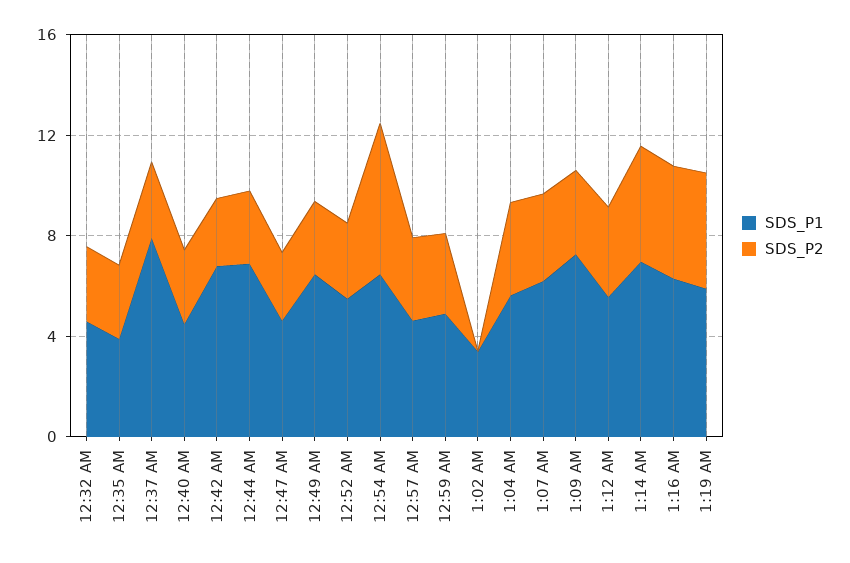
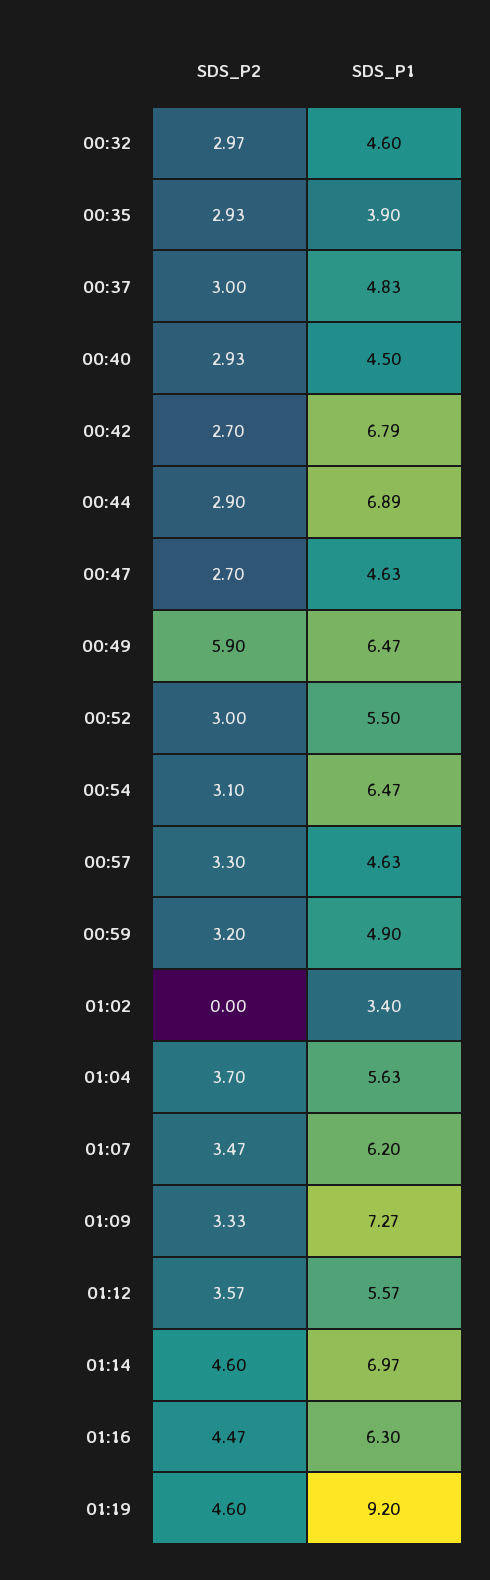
SDS_P1, 12:37 AM: 8 -> 4.83
SDS_P2, 12:49 AM: 3 -> 5.9
SDS_P2, 12:54 AM: 6 -> 3.1
SDS_P1, 1:19 AM: 6 -> 9.2

